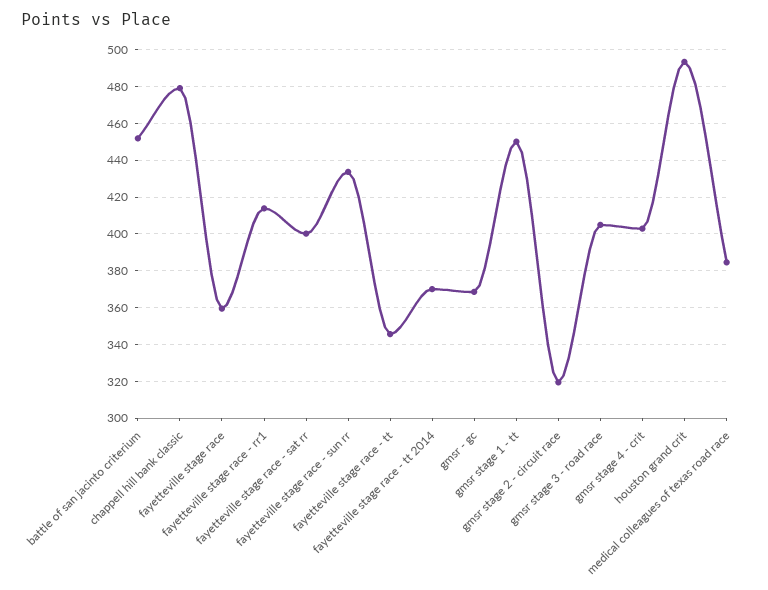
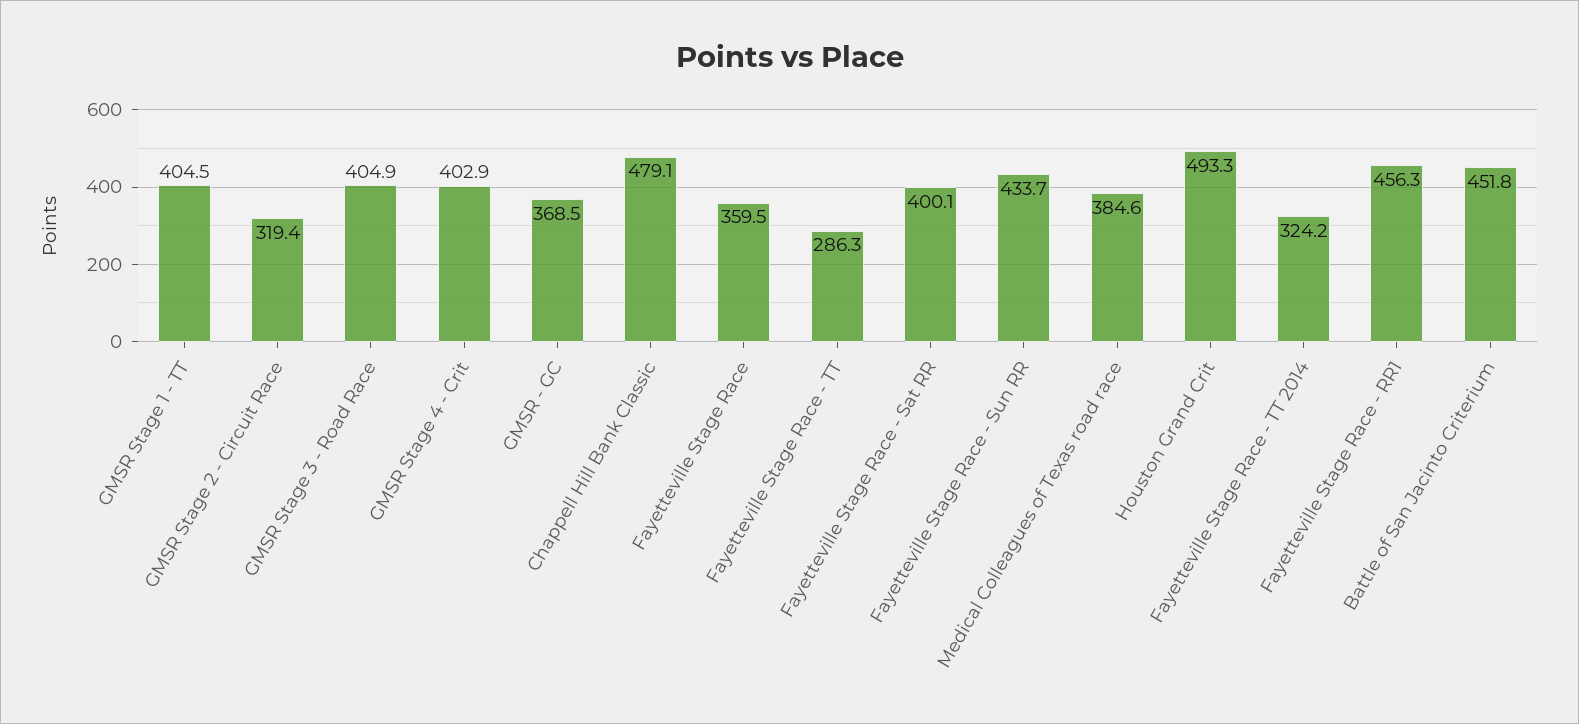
fayetteville stage race - rr1: 415 -> 456.3
fayetteville stage race - tt: 345 -> 286.3
fayetteville stage race - tt 2014: 370 -> 324.2
gmsr stage 1 - tt: 450 -> 404.5

